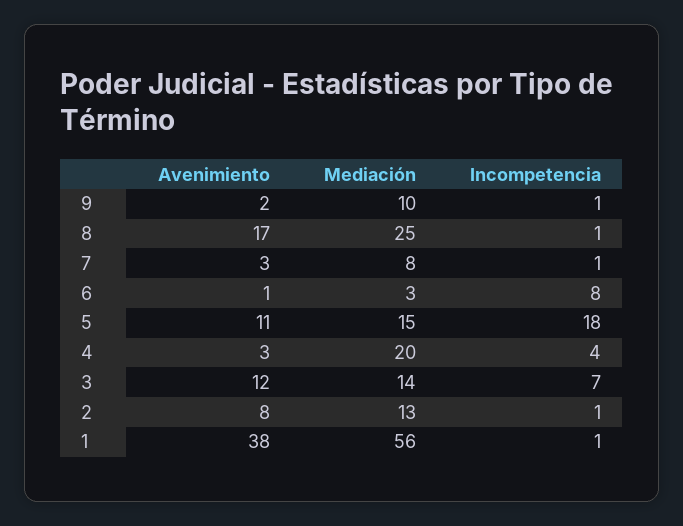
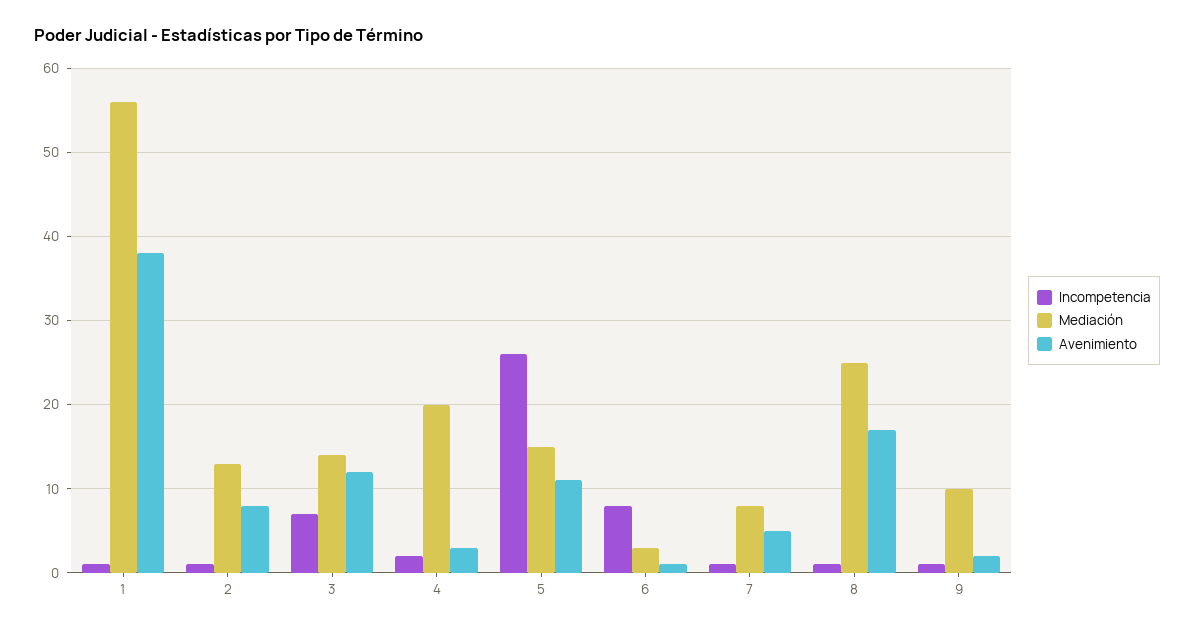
Avenimiento, 7: 3 -> 5
Incompetencia, 5: 18 -> 26
Incompetencia, 4: 4 -> 2

